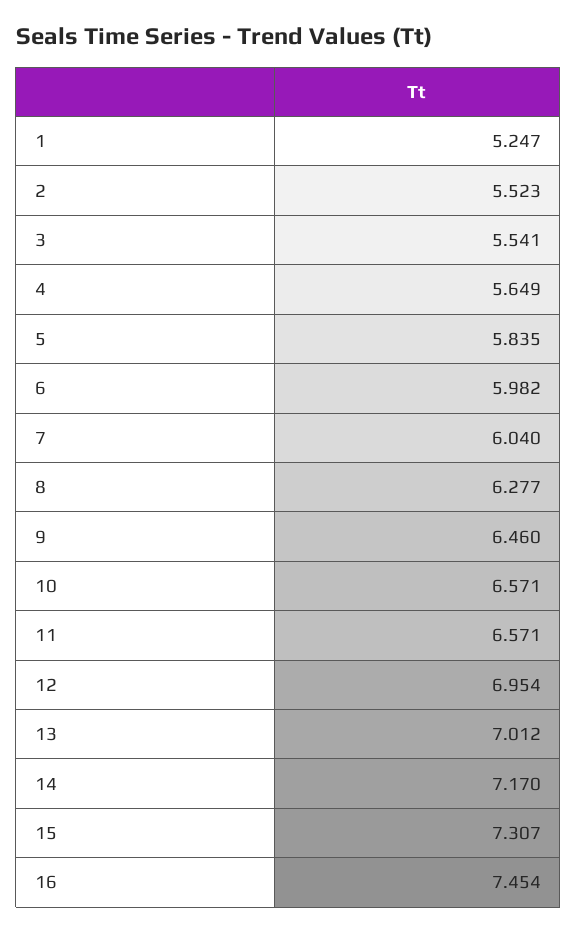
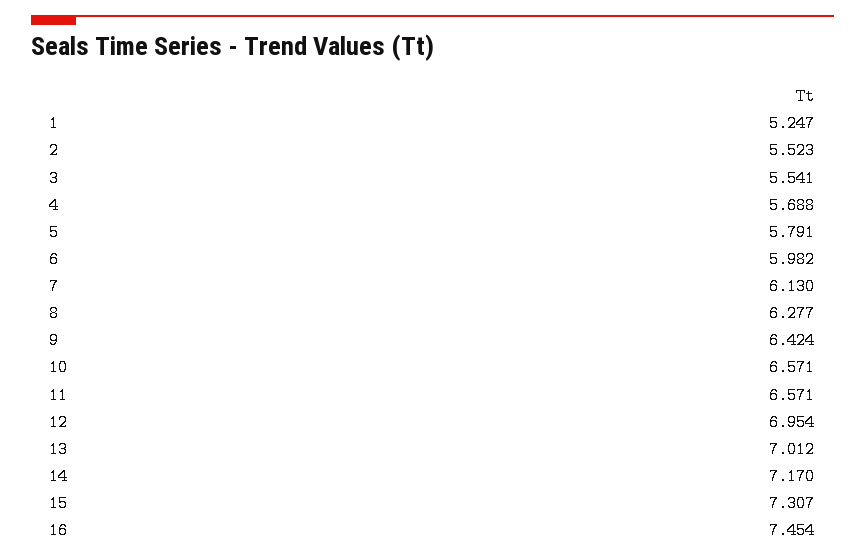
4: 5.649 -> 5.688
5: 5.835 -> 5.791
7: 6.04 -> 6.13
9: 6.46 -> 6.424

